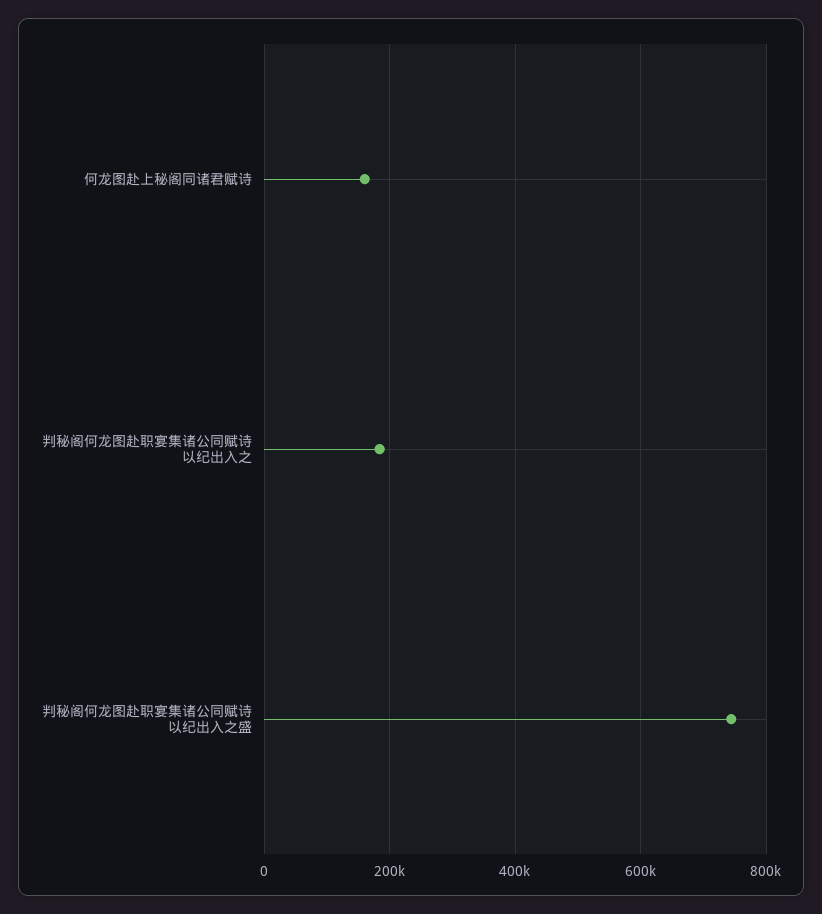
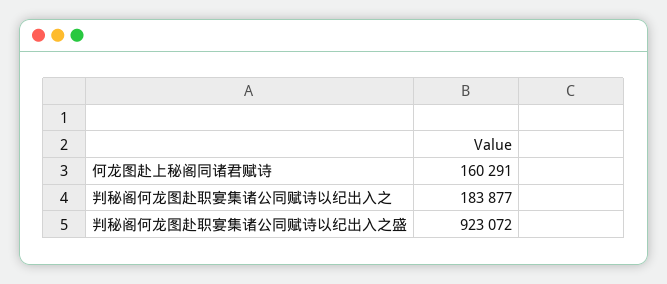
判秘阁何龙图赴职宴集诸公同赋诗以纪出入之盛: 740000 -> 923072

